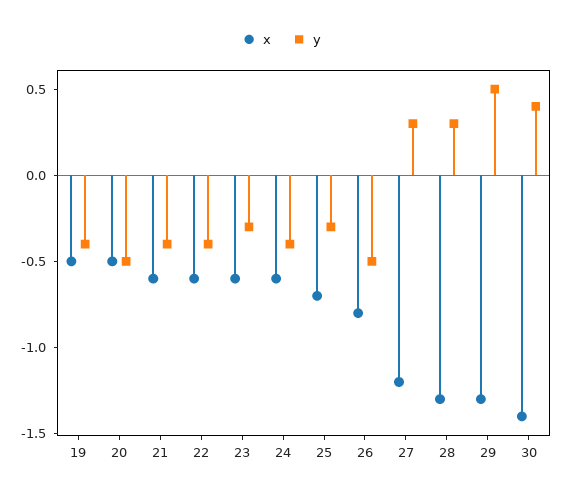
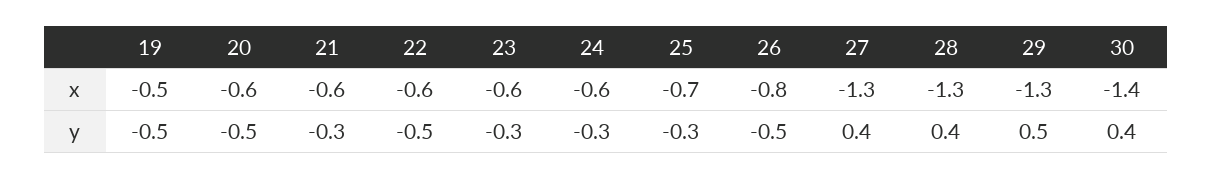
y, 19: -0.4 -> -0.5
x, 20: -0.5 -> -0.6
y, 21: -0.4 -> -0.3
y, 22: -0.4 -> -0.5
y, 24: -0.4 -> -0.3
x, 27: -1.2 -> -1.3
y, 27: 0.3 -> 0.4
y, 28: 0.3 -> 0.4

